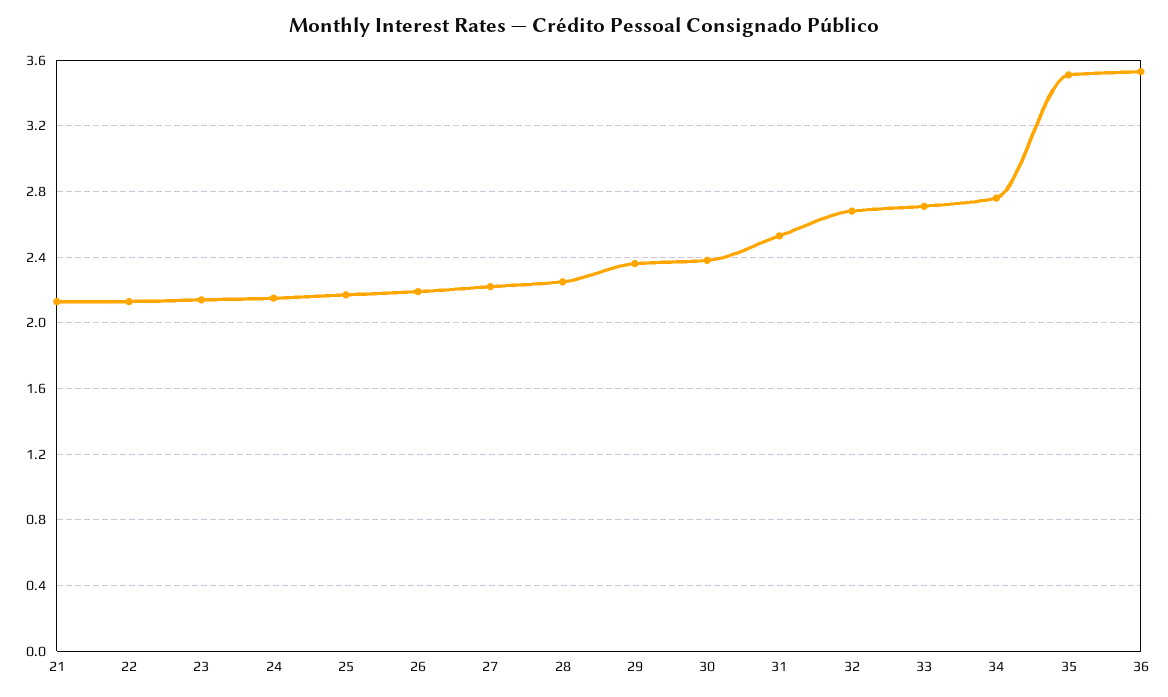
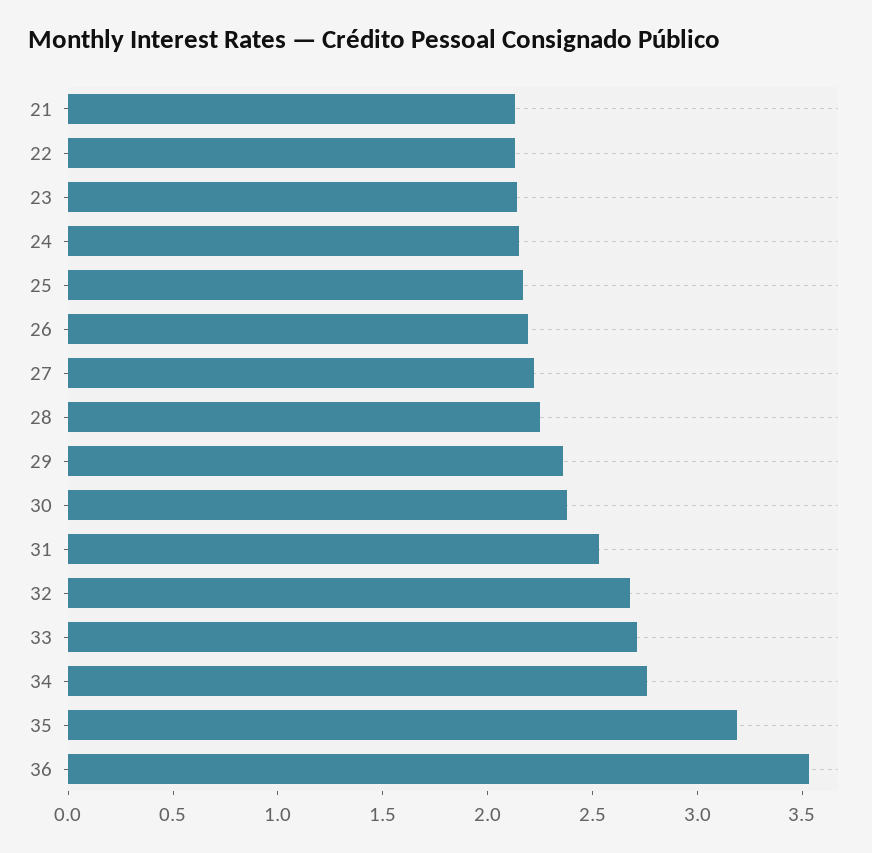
35: 3.5 -> 3.2

